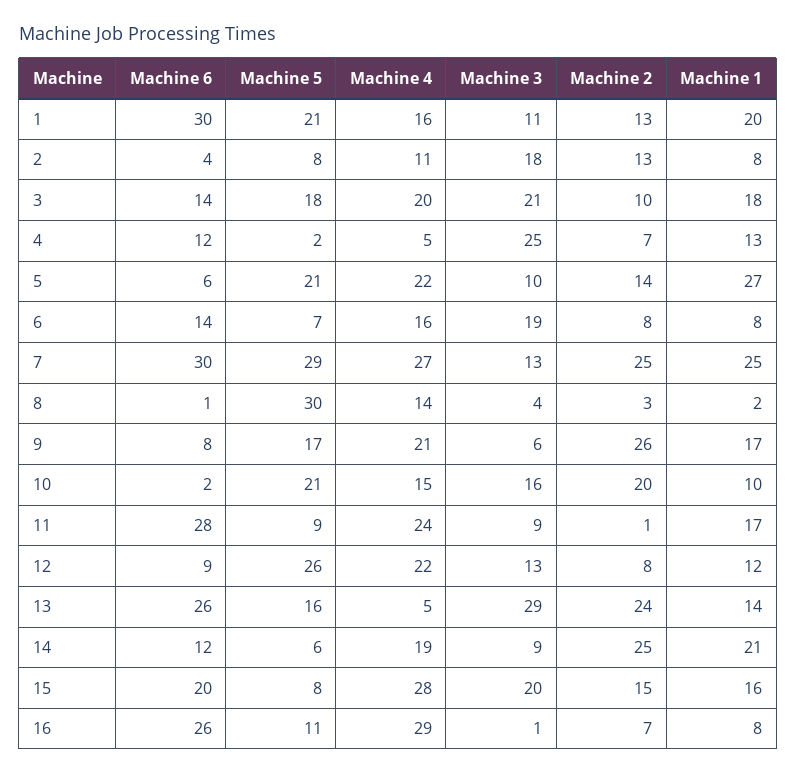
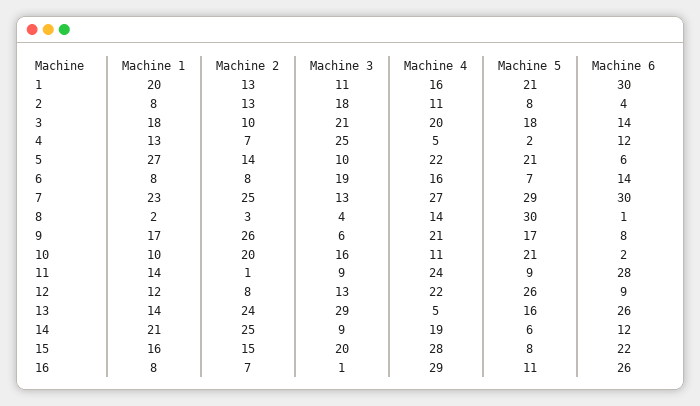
Machine 1, 7: 25 -> 23
Machine 4, 10: 15 -> 11
Machine 1, 11: 17 -> 14
Machine 6, 15: 20 -> 22

